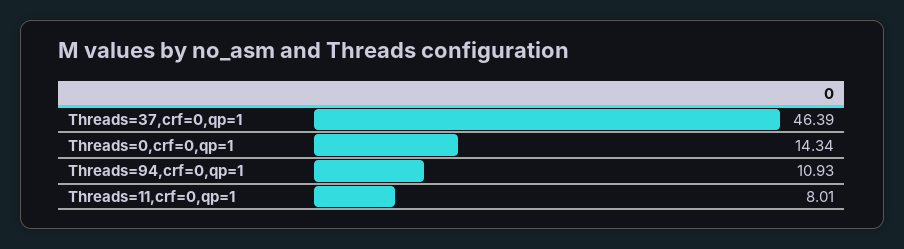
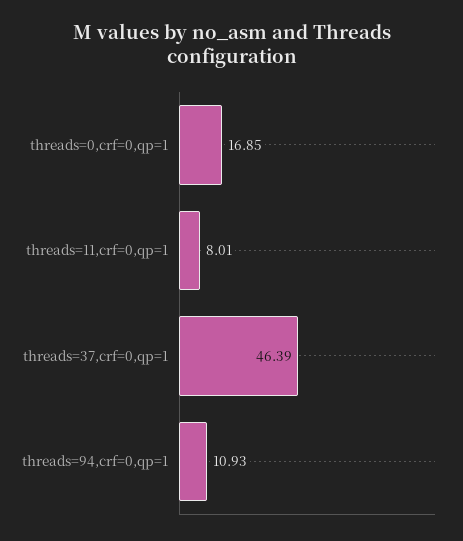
Threads=0,crf=0,qp=1: 14.34 -> 16.85

